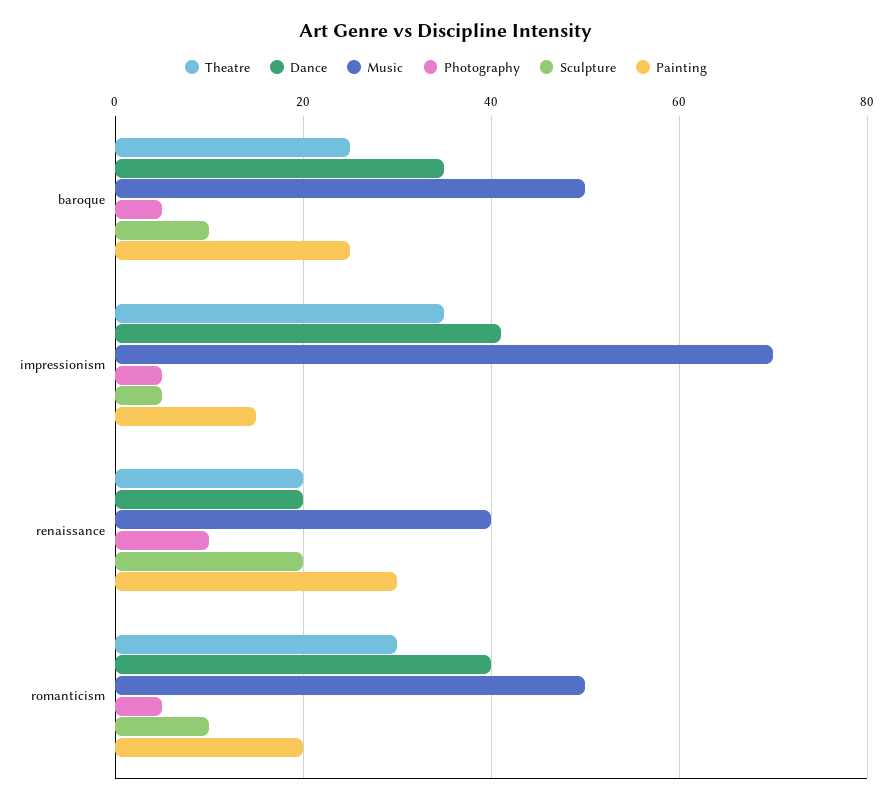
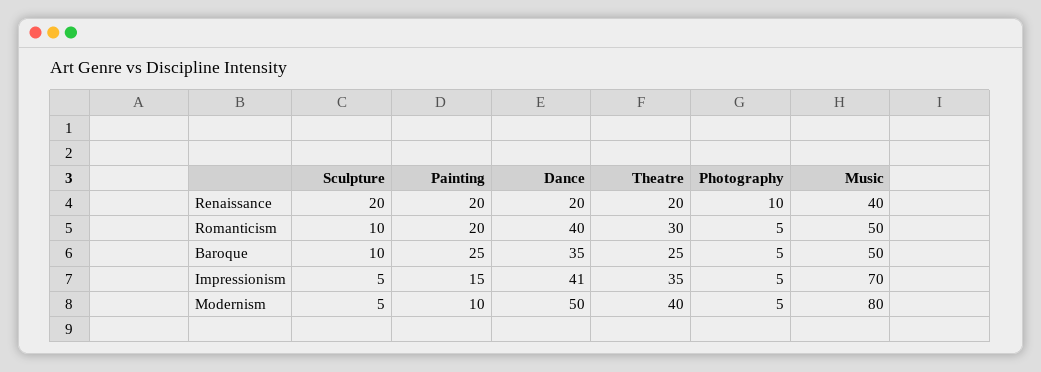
Painting, renaissance: 30 -> 20
Sculpture, Modernism: none -> 5
Painting, Modernism: none -> 10
Dance, Modernism: none -> 50
Theatre, Modernism: none -> 40
Photography, Modernism: none -> 5
Music, Modernism: none -> 80

